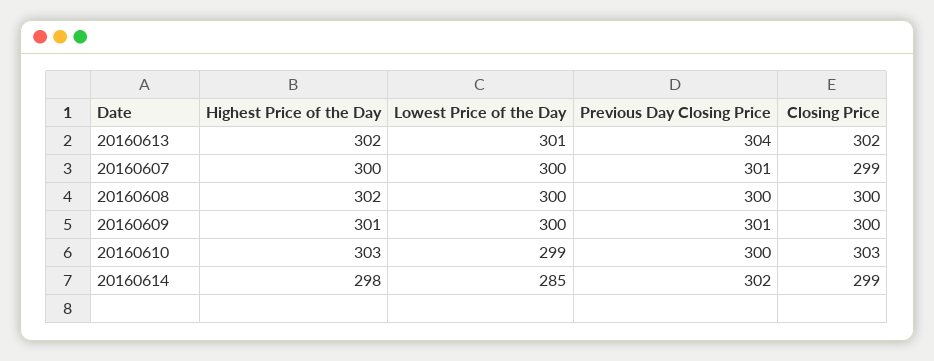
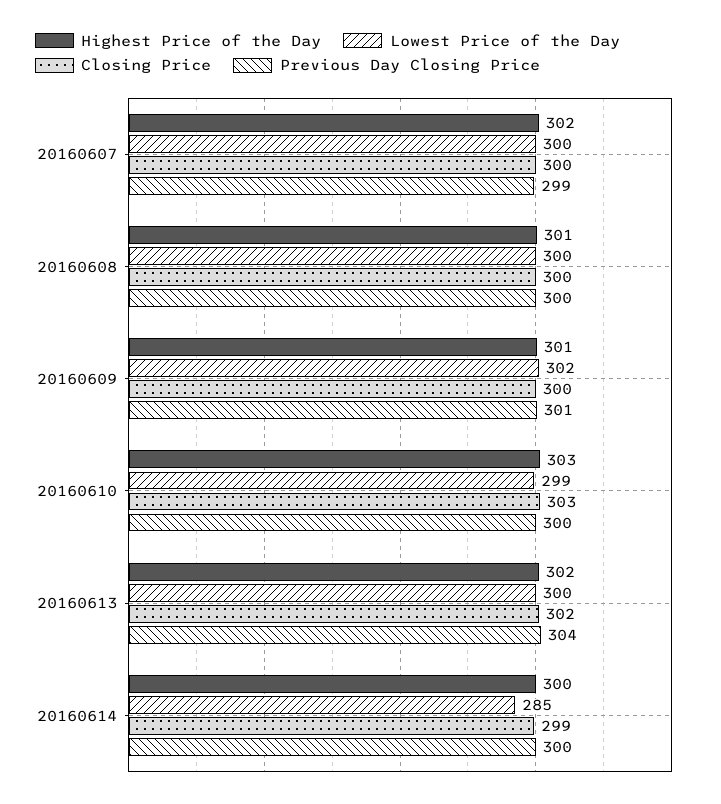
Lowest Price of the Day, 20160613: 301 -> 300
Highest Price of the Day, 20160607: 300 -> 302
Previous Day Closing Price, 20160607: 301 -> 299
Closing Price, 20160607: 299 -> 300
Highest Price of the Day, 20160608: 302 -> 301
Lowest Price of the Day, 20160609: 300 -> 302
Highest Price of the Day, 20160614: 298 -> 300
Previous Day Closing Price, 20160614: 302 -> 300

